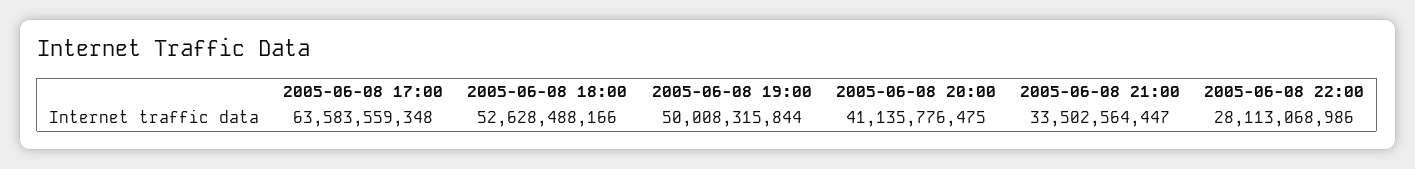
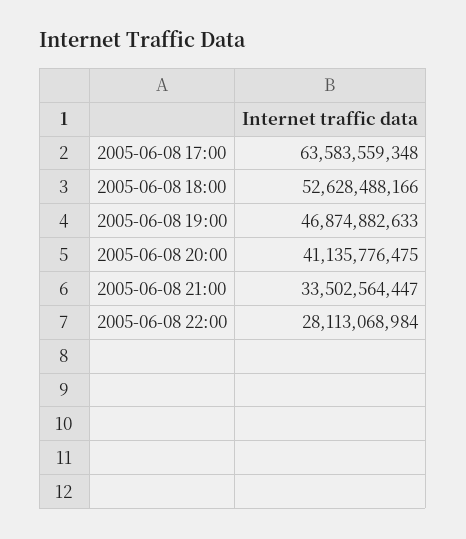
2005-06-08 19:00: 50008315844 -> 46874882633
2005-06-08 22:00: 28113068986 -> 28113068984

